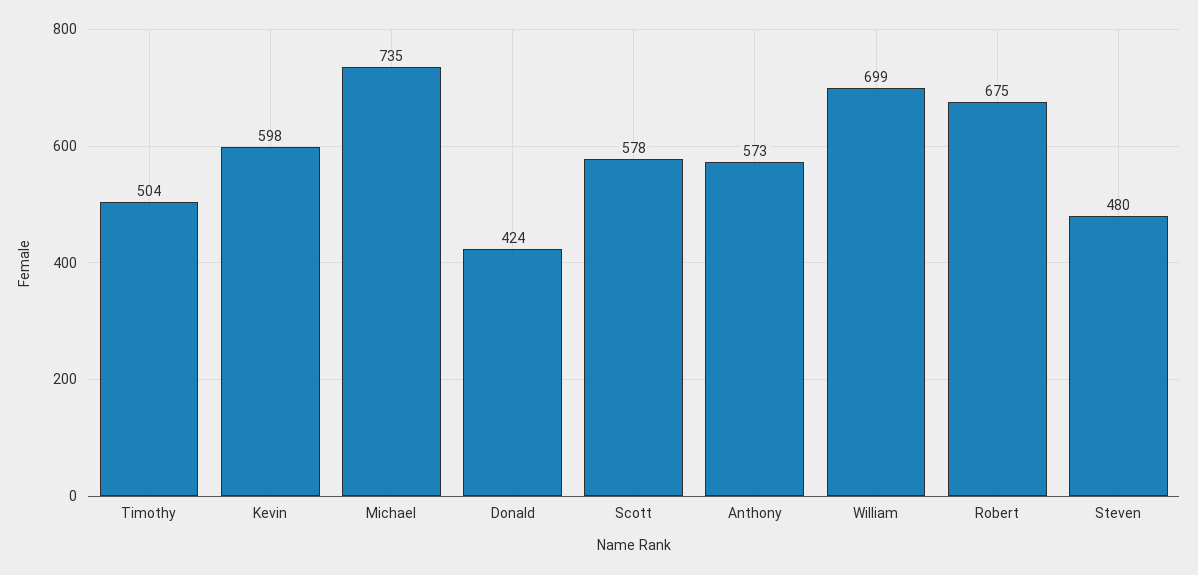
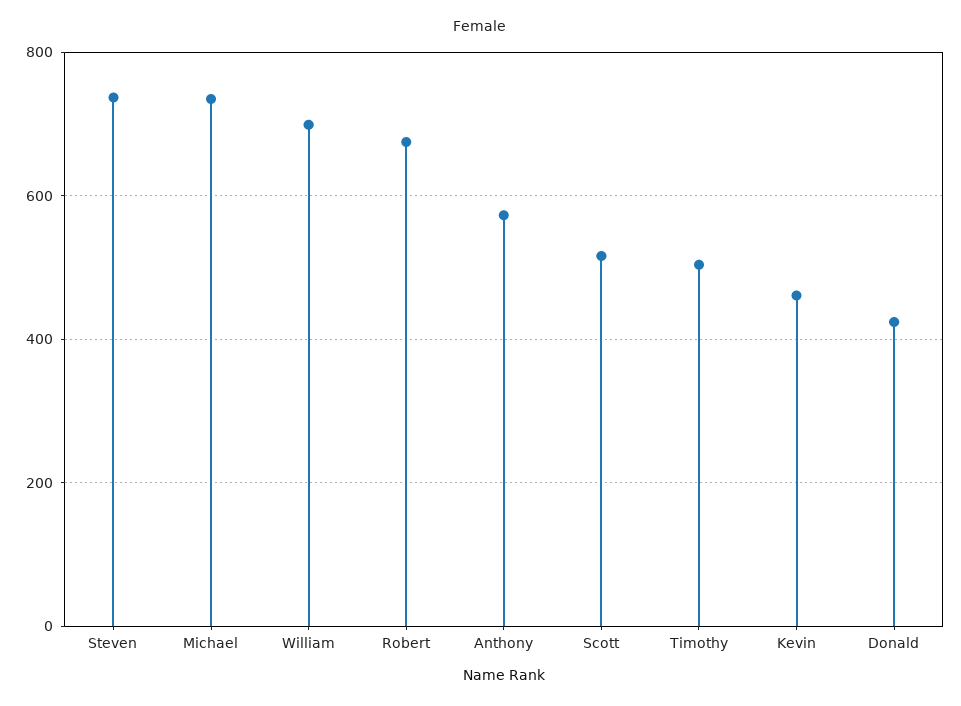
Kevin: 598 -> 460
Scott: 578 -> 520
Steven: 480 -> 740

